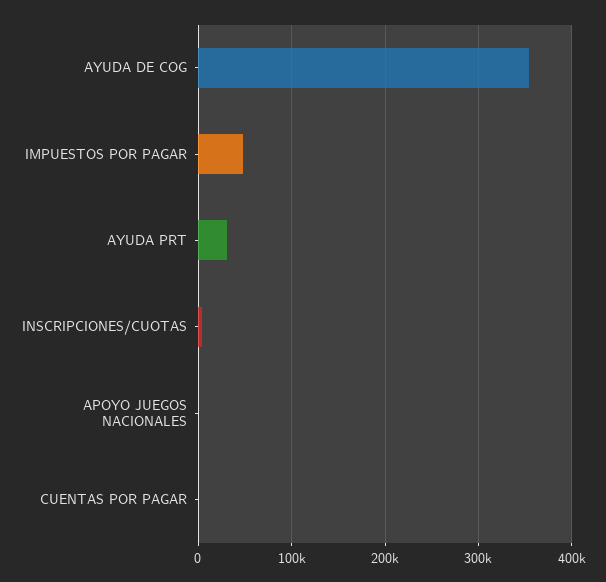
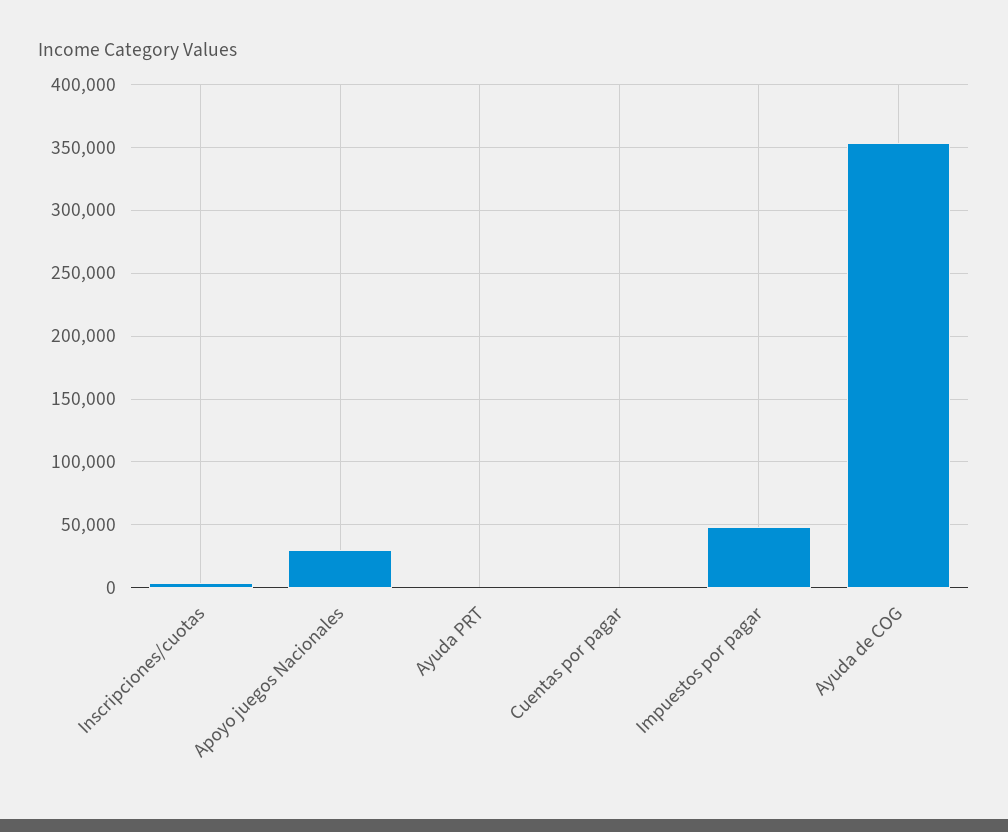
AYUDA PRT: 30000 -> 0
APOYO JUEGOS NACIONALES: 0 -> 30000

